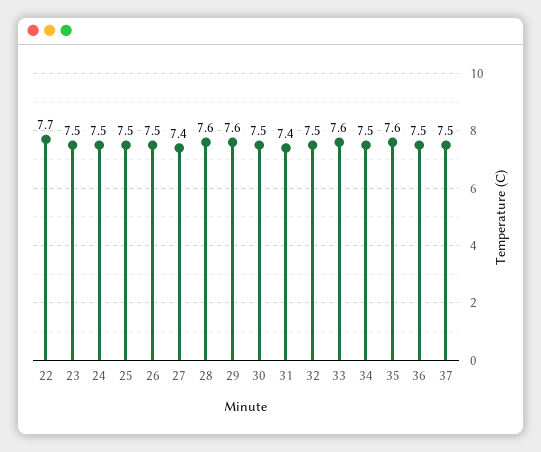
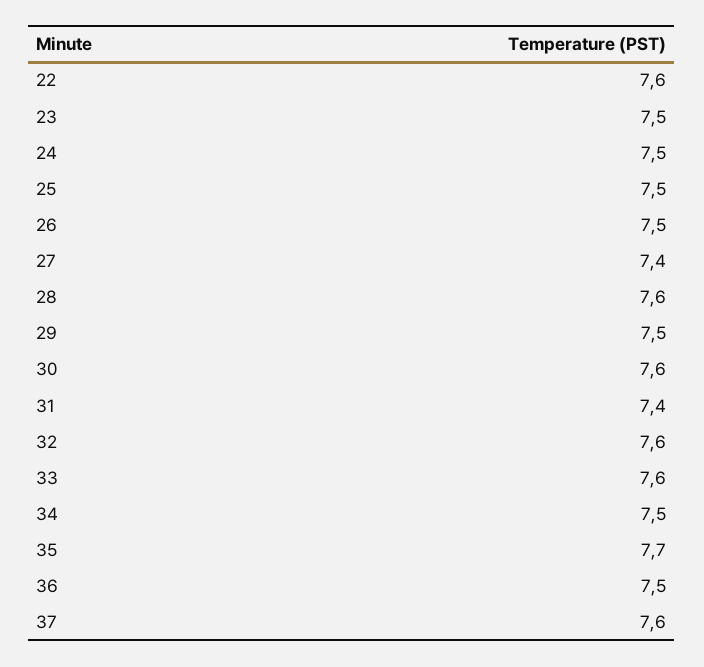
22: 7.7 -> 7.6
29: 7.6 -> 7.5
30: 7.5 -> 7.6
32: 7.5 -> 7.6
35: 7.6 -> 7.7
37: 7.5 -> 7.6

